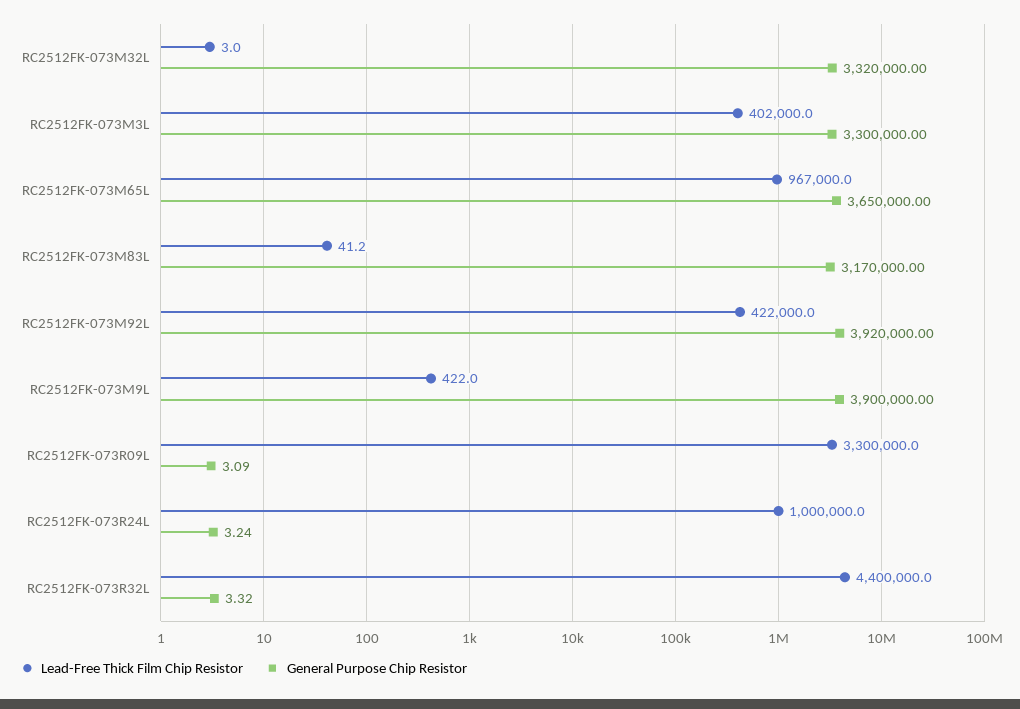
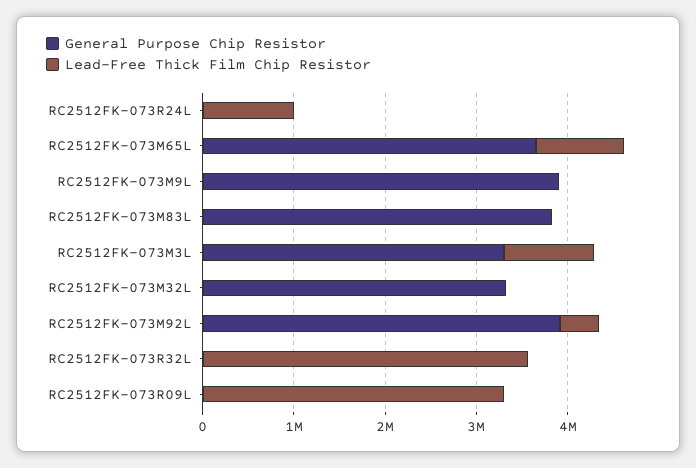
Lead-Free Thick Film Chip Resistor, RC2512FK-073M3L: 402000 -> 1000000
General Purpose Chip Resistor, RC2512FK-073M83L: 3170000 -> 3800000
Lead-Free Thick Film Chip Resistor, RC2512FK-073R32L: 4400000 -> 3600000

